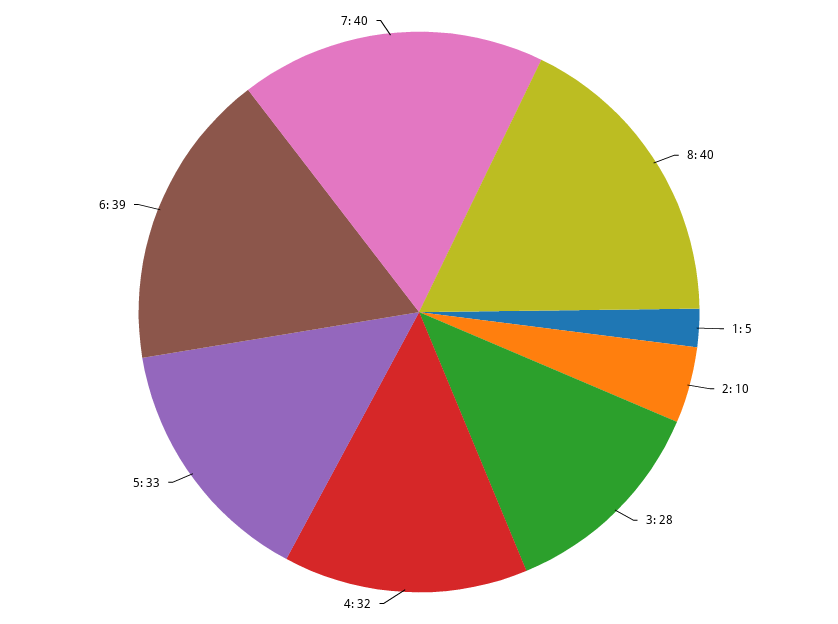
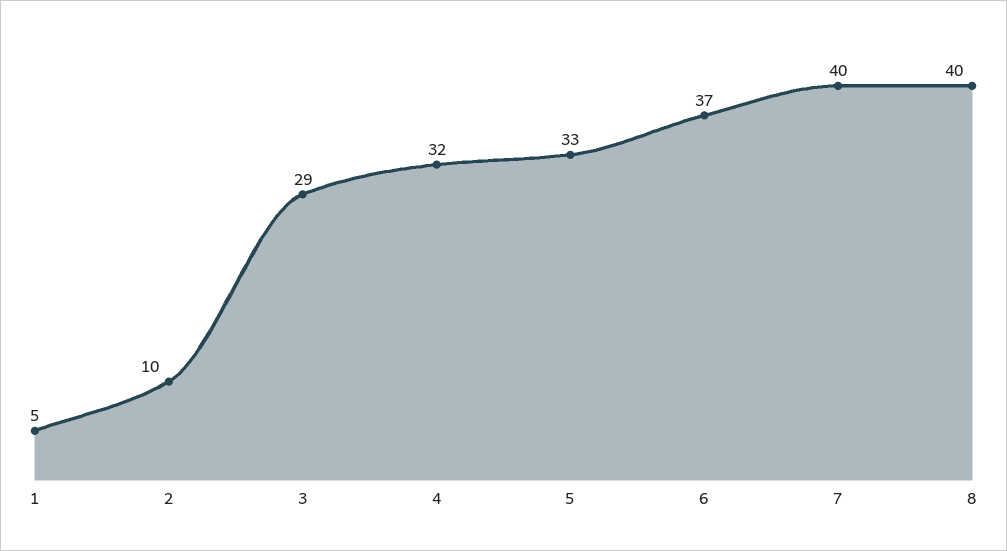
3: 28 -> 29
6: 39 -> 37

